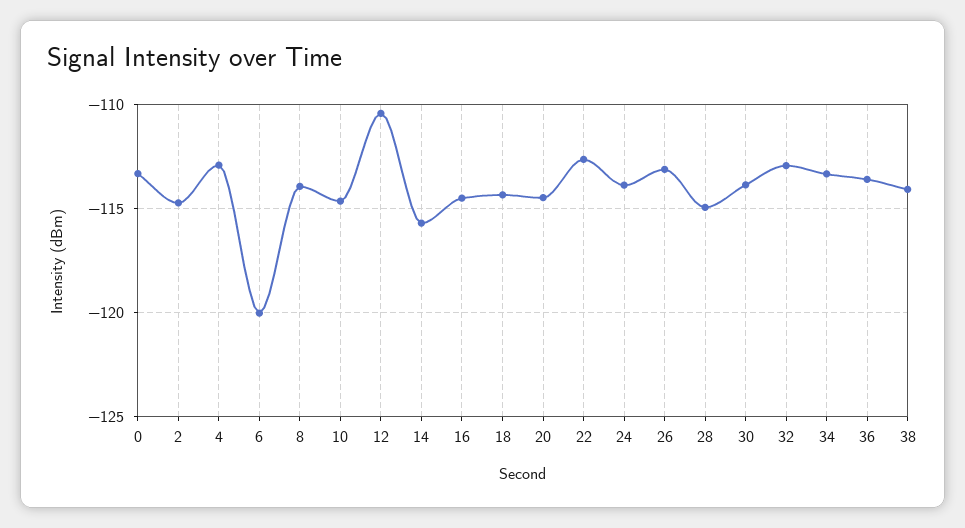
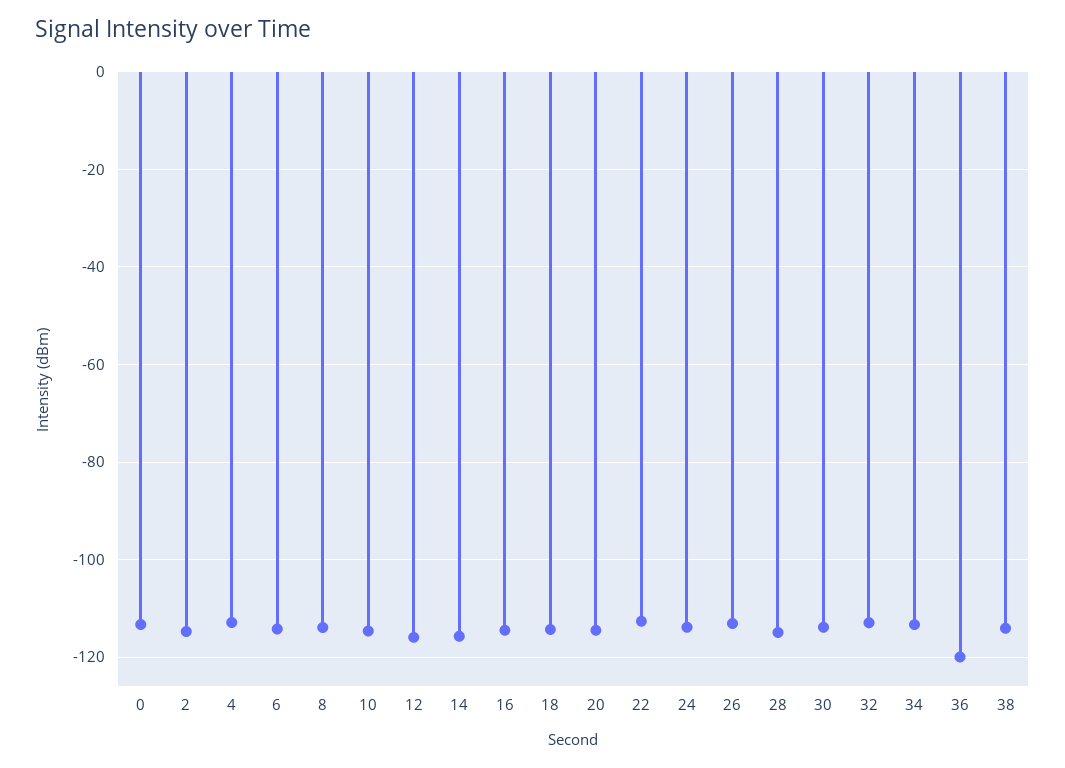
6: -120 -> -114
12: -110.5 -> -116
36: -113.5 -> -120

